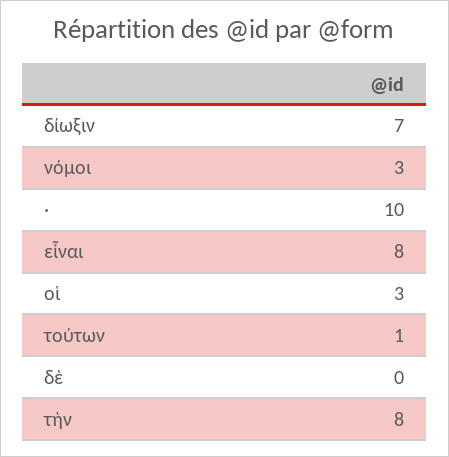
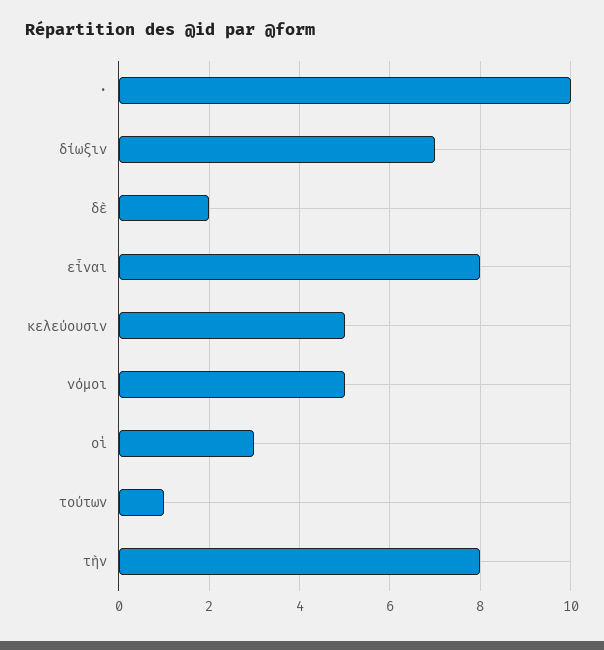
νόμοι: 3 -> 5
δὲ: 0 -> 2
κελεύουσιν: none -> 5

